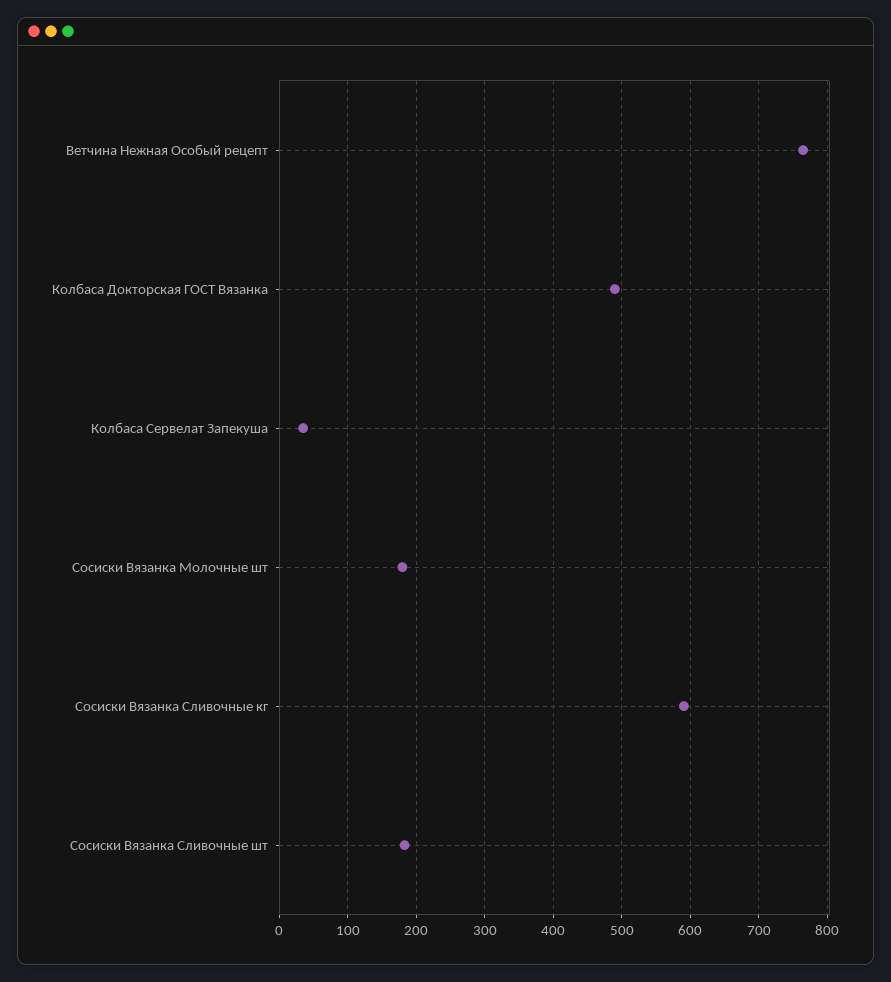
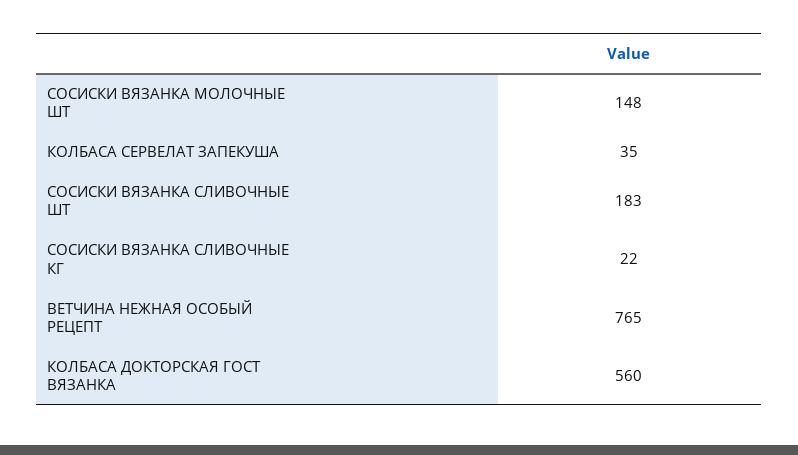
Колбаса Докторская ГОСТ Вязанка: 490 -> 560
Сосиски Вязанка Молочные шт: 180 -> 148
Сосиски Вязанка Сливочные кг: 590 -> 22

